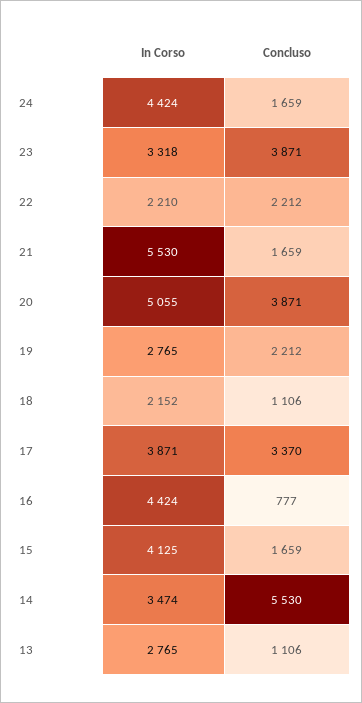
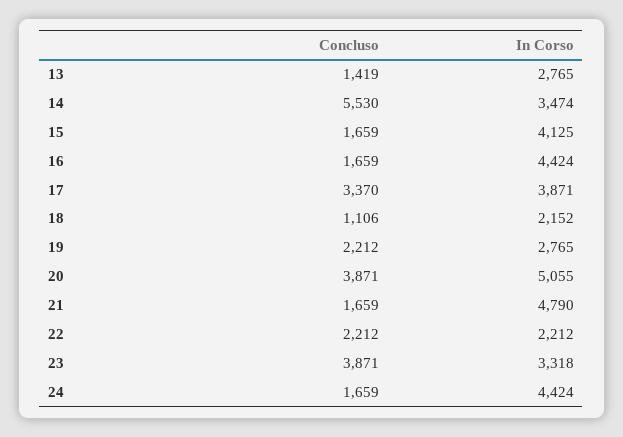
In Corso, 22: 2210 -> 2212
In Corso, 21: 5530 -> 4790
Concluso, 16: 777 -> 1659
Concluso, 13: 1106 -> 1419

